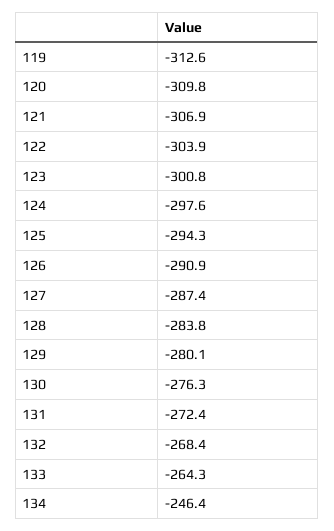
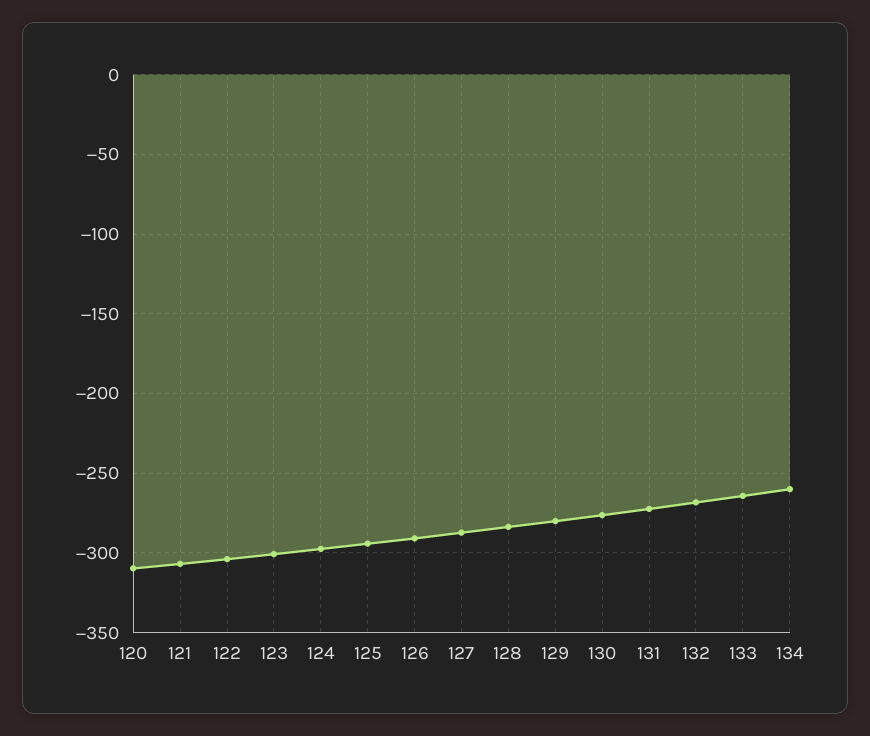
119: -312.6 -> none
134: -246.4 -> -260

